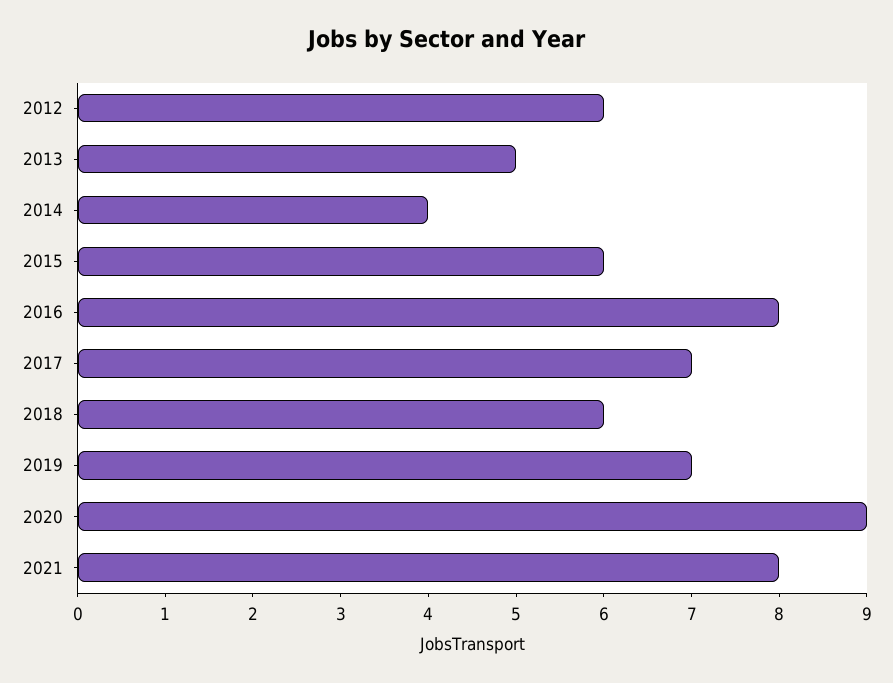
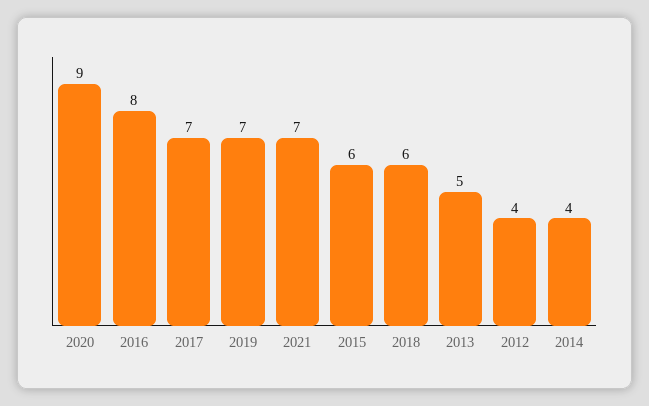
2012: 6 -> 4
2021: 8 -> 7

